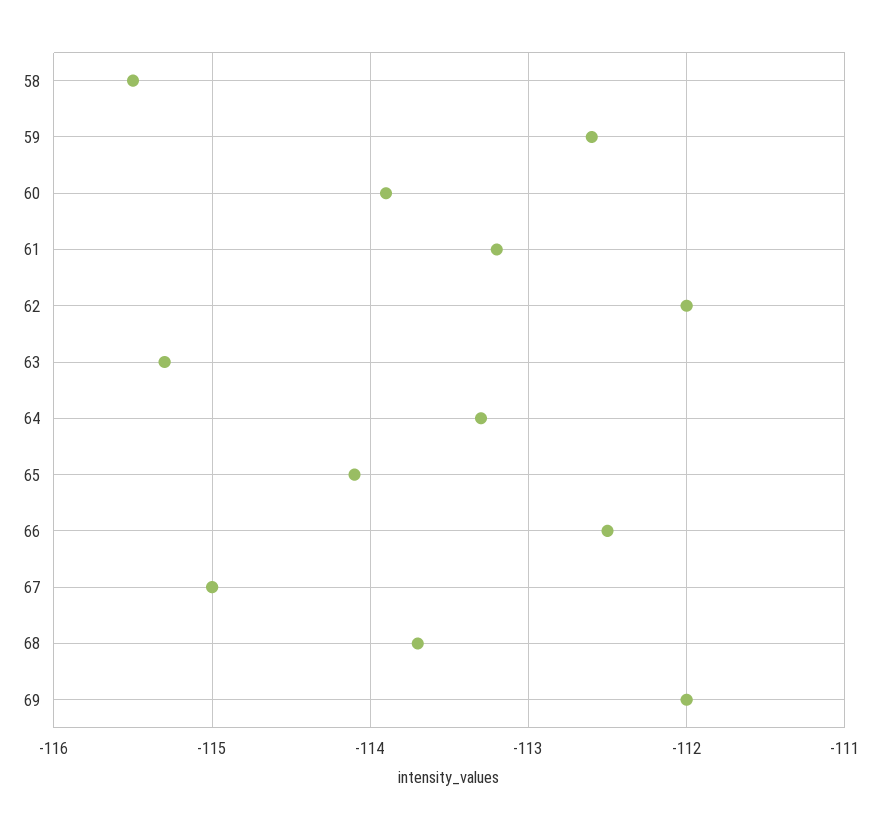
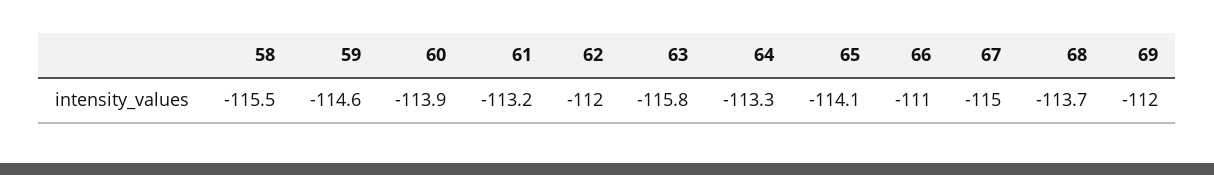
59: -112.6 -> -114.6
63: -115.3 -> -115.8
66: -112.5 -> -111

